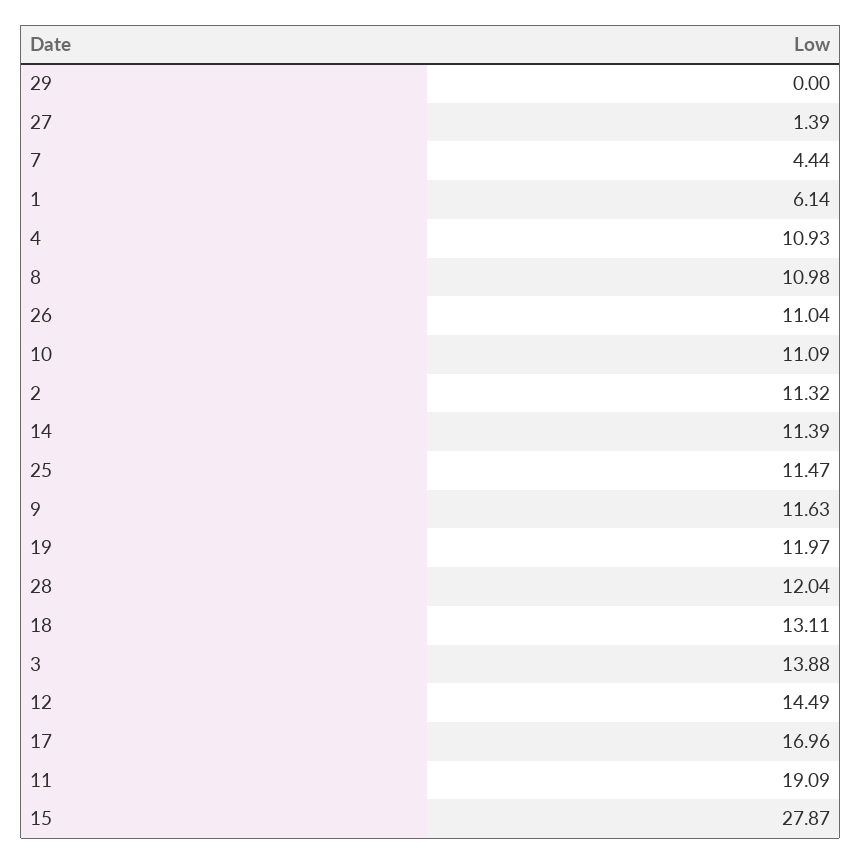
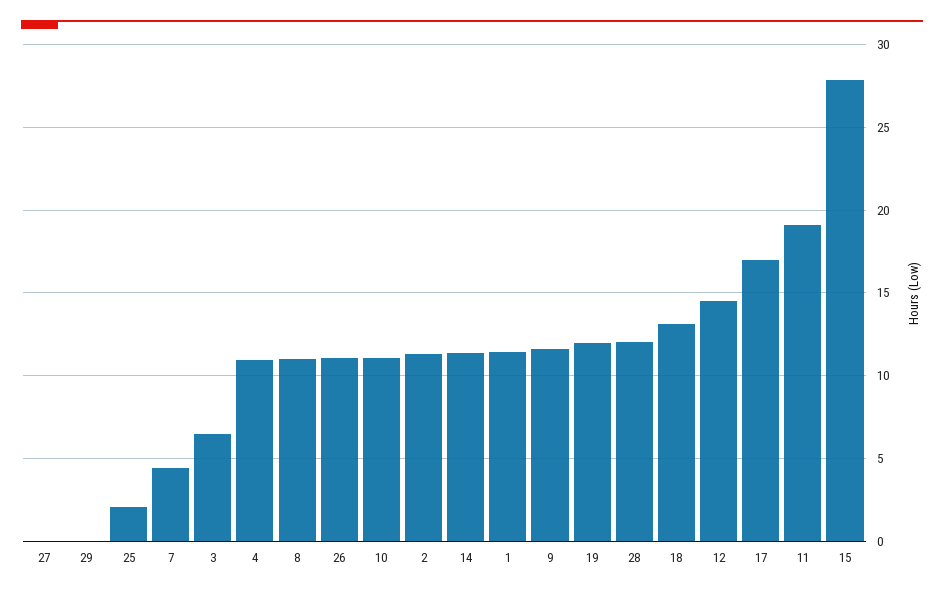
27: 1.39 -> 0
1: 6.14 -> 11.5
25: 11.47 -> 2
3: 13.88 -> 6.5

